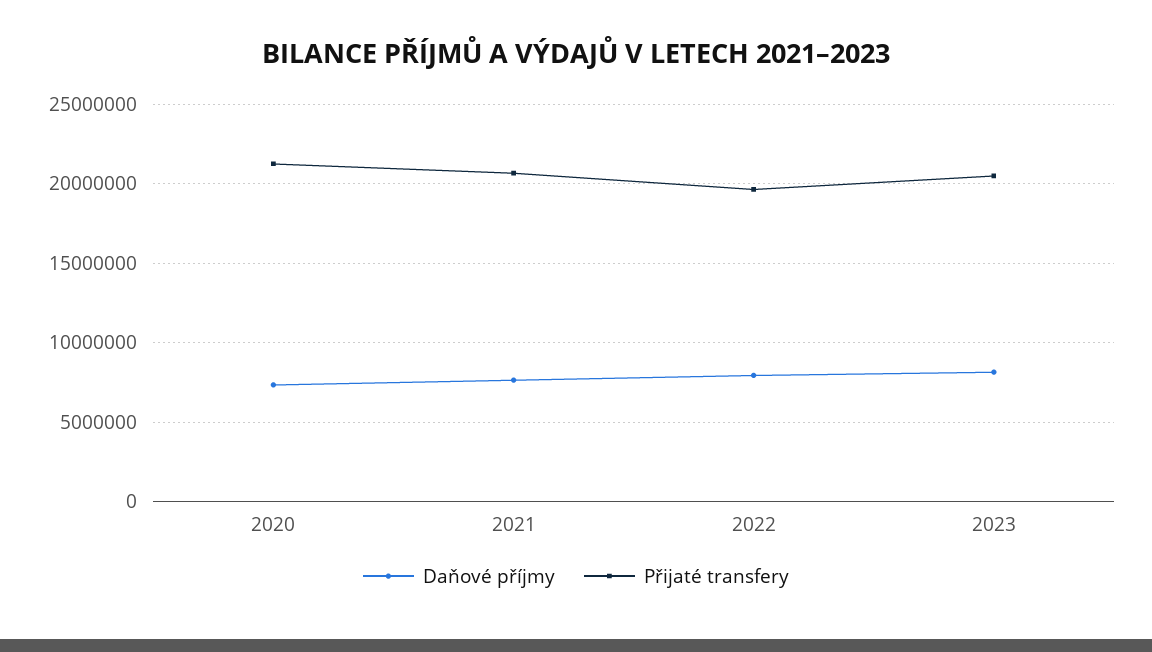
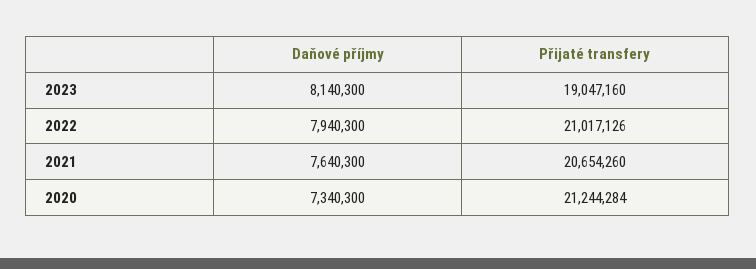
Přijaté transfery, 2022: 19500000 -> 21017126
Přijaté transfery, 2023: 20500000 -> 19047160

